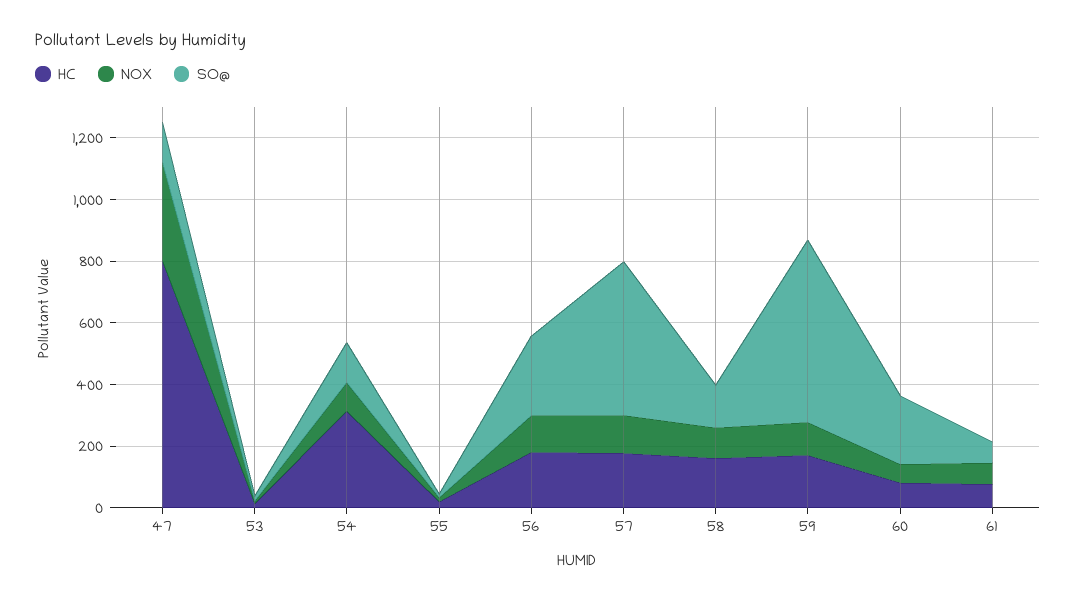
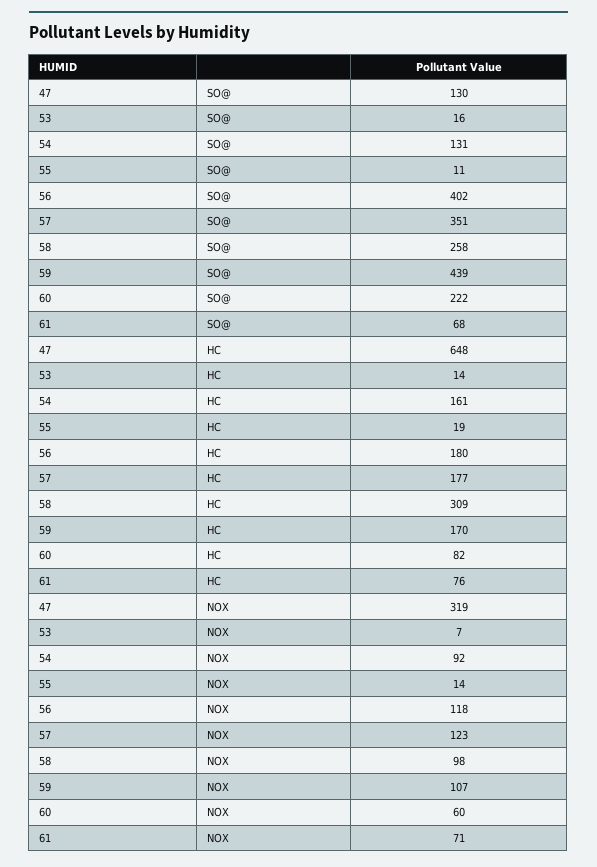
HC, 47: 800 -> 648
HC, 54: 300 -> 161
SO@, 56: 250 -> 402
SO@, 57: 500 -> 351
HC, 58: 150 -> 309
SO@, 58: 150 -> 258
SO@, 59: 600 -> 439

